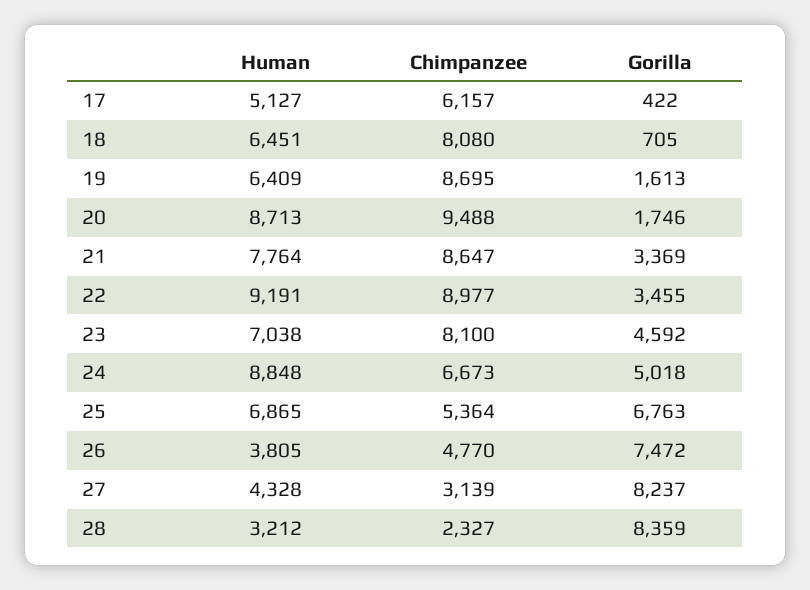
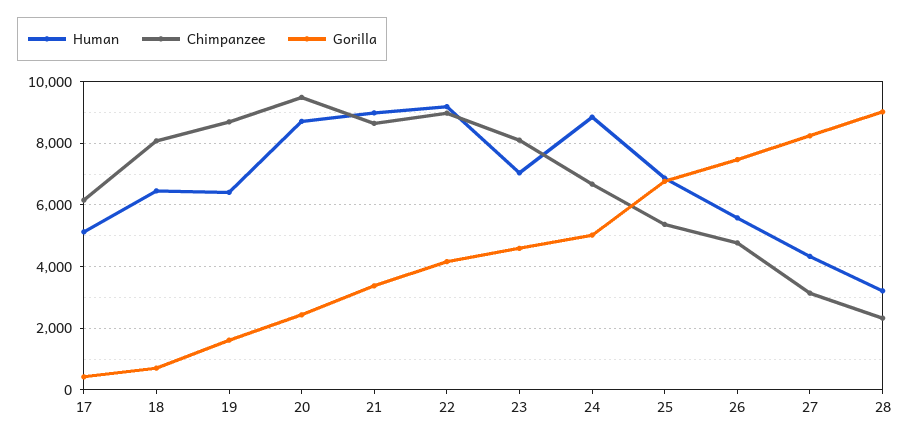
Gorilla, 20: 1746 -> 2400
Human, 21: 7764 -> 9000
Gorilla, 22: 3455 -> 4200
Human, 26: 3805 -> 5600
Gorilla, 28: 8359 -> 9000

